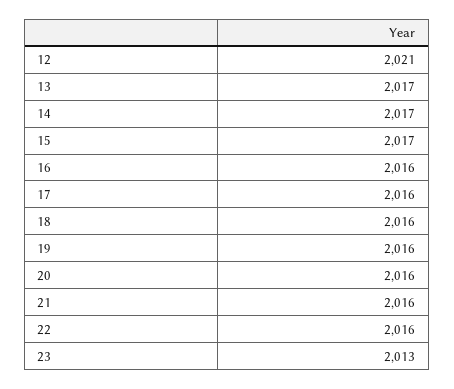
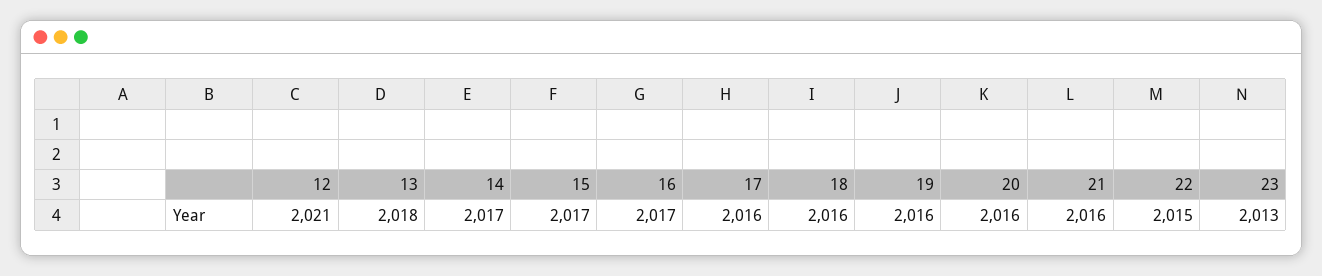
13: 2017 -> 2018
16: 2016 -> 2017
22: 2016 -> 2015

